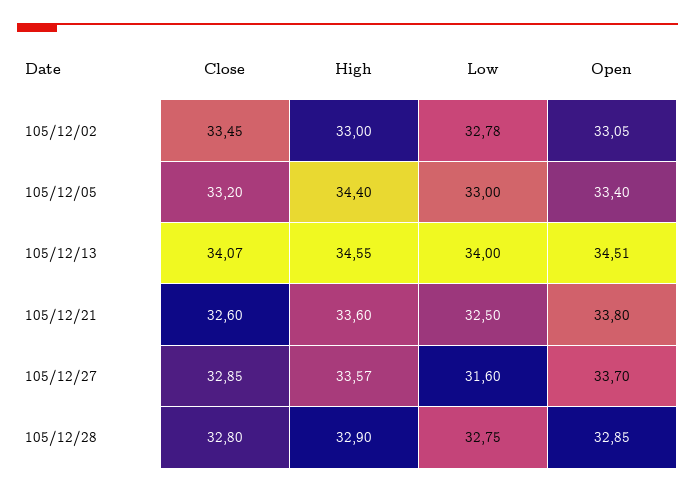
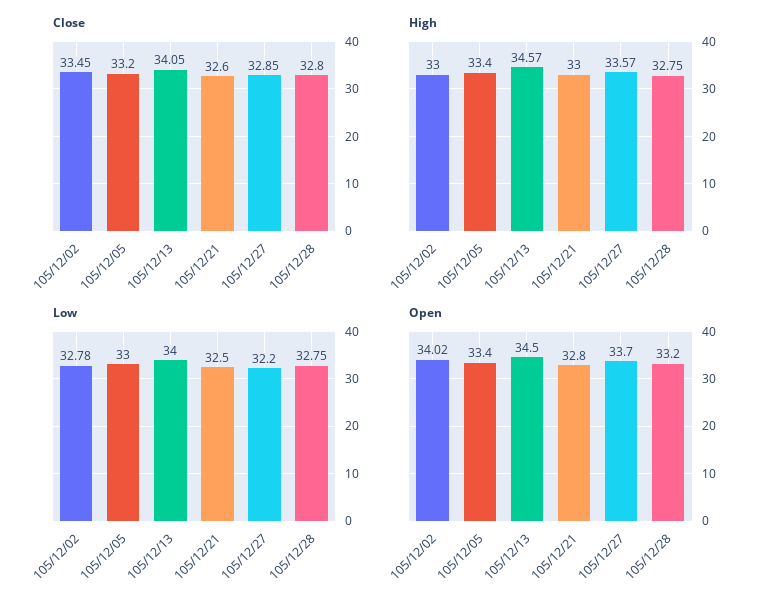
Open, 105/12/02: 33.05 -> 34.02
High, 105/12/05: 34.4 -> 33.4
Close, 105/12/13: 34.07 -> 34.05
High, 105/12/13: 34.55 -> 34.57
Open, 105/12/13: 34.51 -> 34.5
High, 105/12/21: 33.6 -> 33
Open, 105/12/21: 33.8 -> 32.8
Low, 105/12/27: 31.6 -> 32.2
High, 105/12/28: 32.9 -> 32.75
Open, 105/12/28: 32.85 -> 33.2

